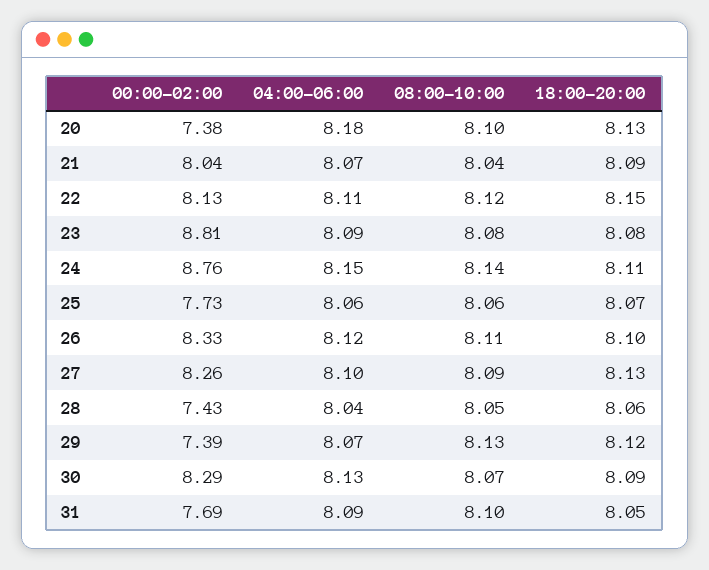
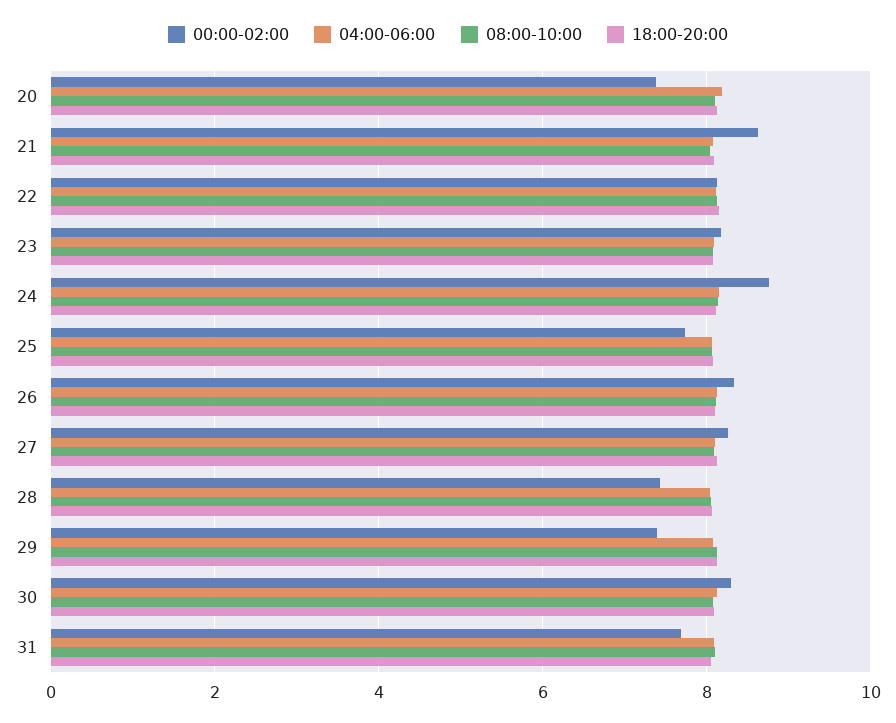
00:00-02:00, 21: 8.04 -> 8.6
00:00-02:00, 23: 8.81 -> 8.2

